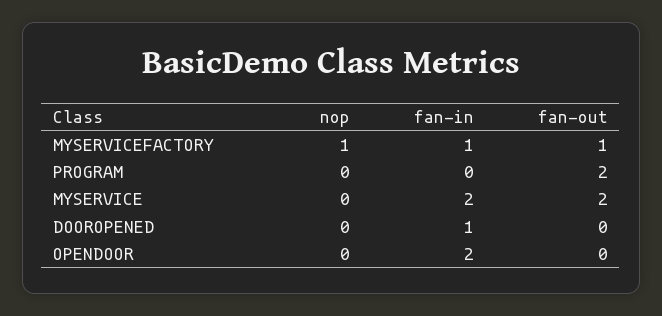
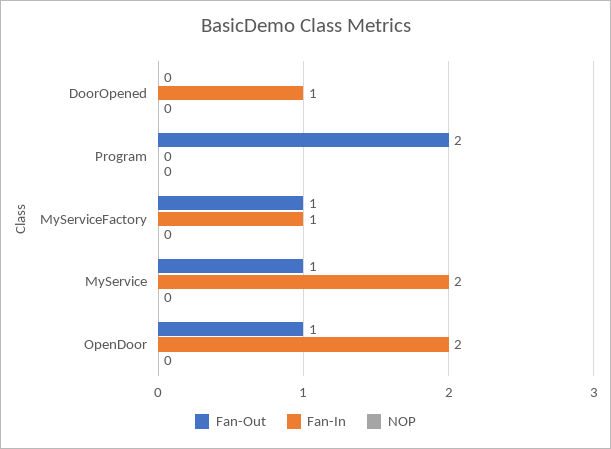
nop, MYSERVICEFACTORY: 1 -> 0
fan-out, MYSERVICE: 2 -> 1
fan-out, OPENDOOR: 0 -> 1

